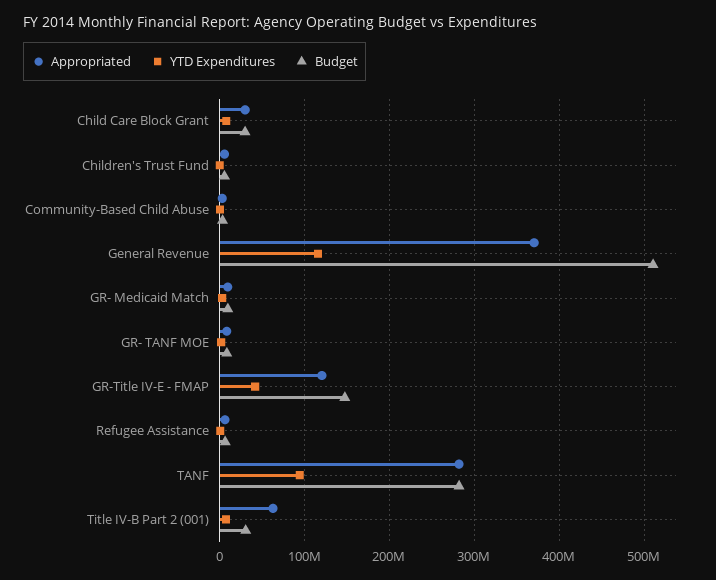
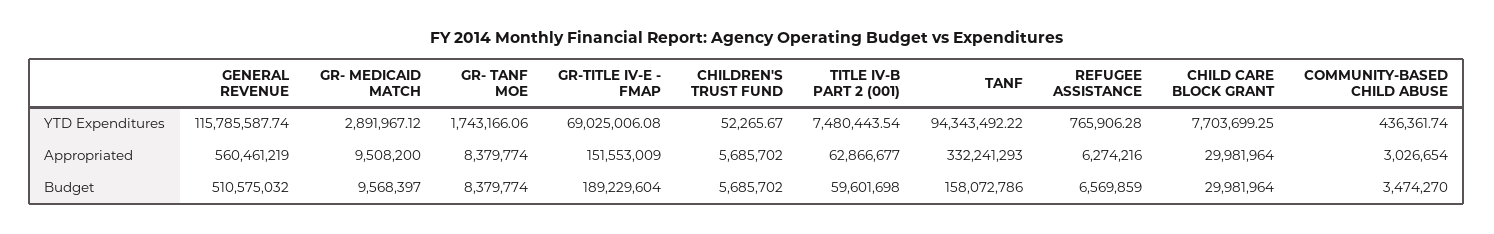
Appropriated, General Revenue: 370000000 -> 560461219
Appropriated, GR-Title IV-E - FMAP: 120000000 -> 151553009
YTD Expenditures, GR-Title IV-E - FMAP: 40000000 -> 69025006.08
Budget, GR-Title IV-E - FMAP: 150000000 -> 189229604
Appropriated, TANF: 280000000 -> 332241293
Budget, TANF: 280000000 -> 158072786
Budget, Title IV-B Part 2 (001): 30000000 -> 59601698

